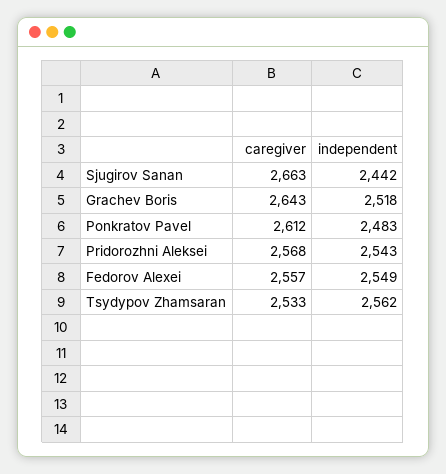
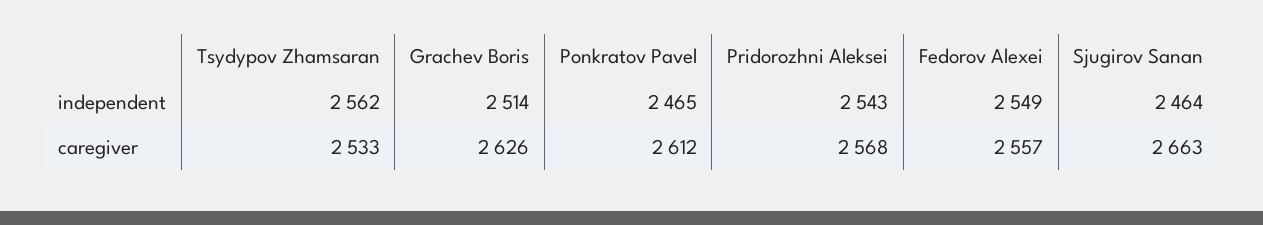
independent, Sjugirov Sanan: 2442 -> 2464
caregiver, Grachev Boris: 2643 -> 2626
independent, Grachev Boris: 2518 -> 2514
independent, Ponkratov Pavel: 2483 -> 2465

